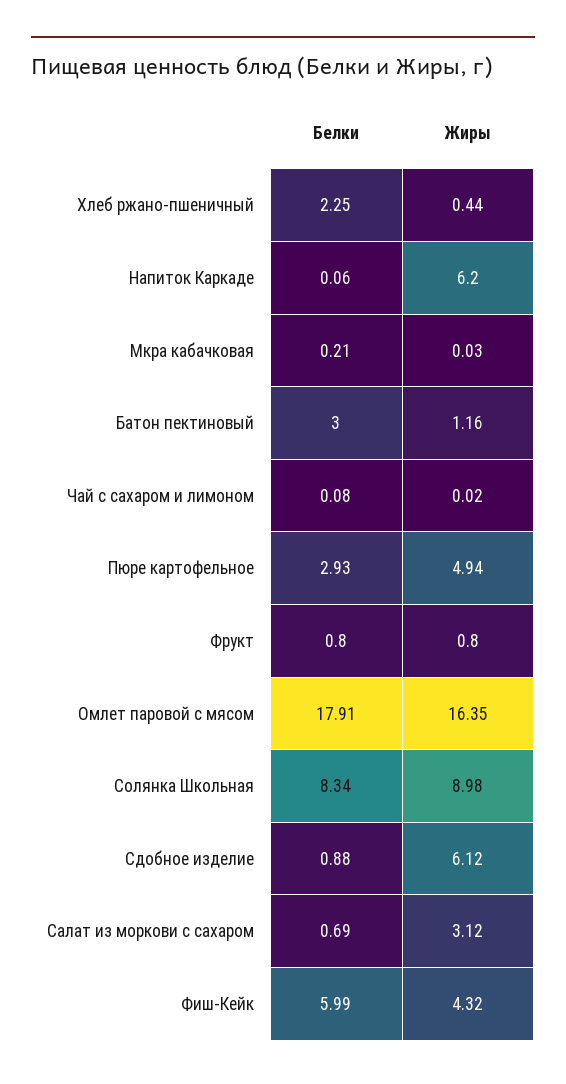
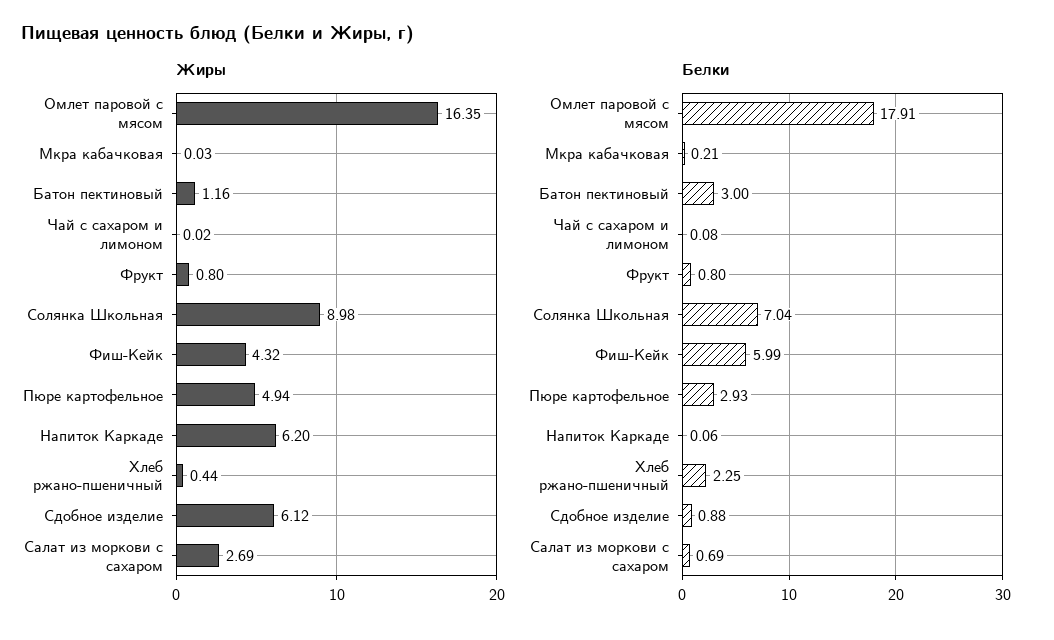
Белки, Солянка Школьная: 8.34 -> 7.04
Жиры, Салат из моркови с сахаром: 3.12 -> 2.69

